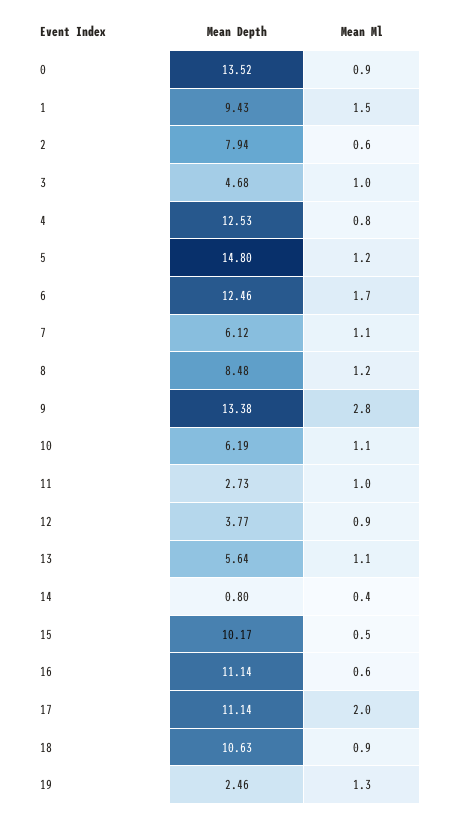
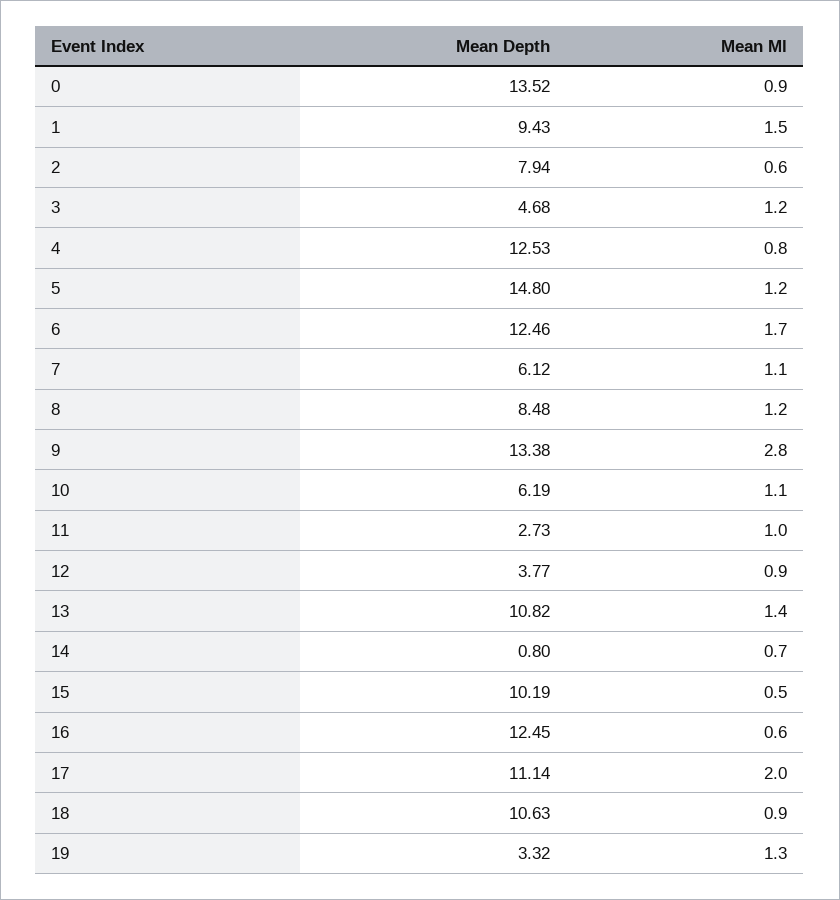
Mean Ml, 3: 1 -> 1.2
Mean Depth, 13: 5.64 -> 10.82
Mean Ml, 13: 1.1 -> 1.4
Mean Ml, 14: 0.4 -> 0.7
Mean Depth, 15: 10.17 -> 10.19
Mean Depth, 16: 11.14 -> 12.45
Mean Depth, 19: 2.46 -> 3.32

